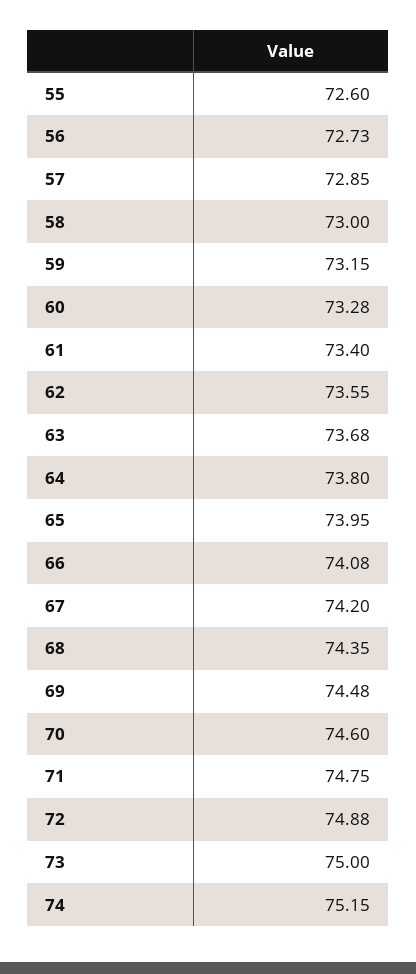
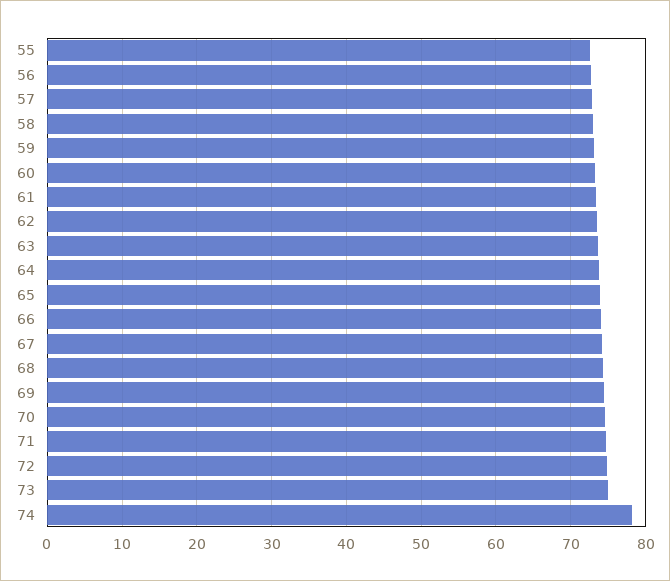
74: 75.15 -> 78

